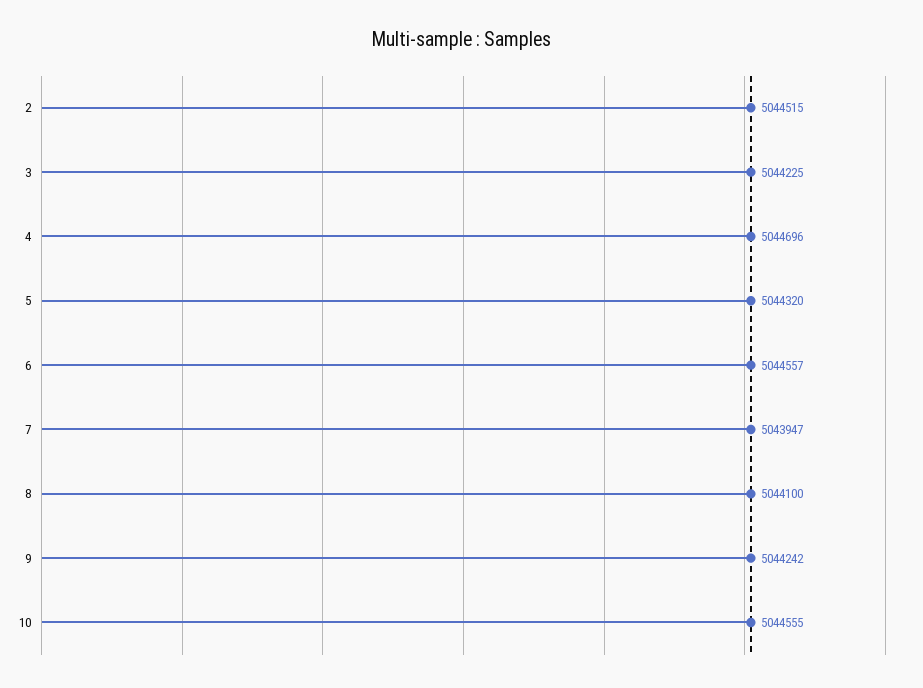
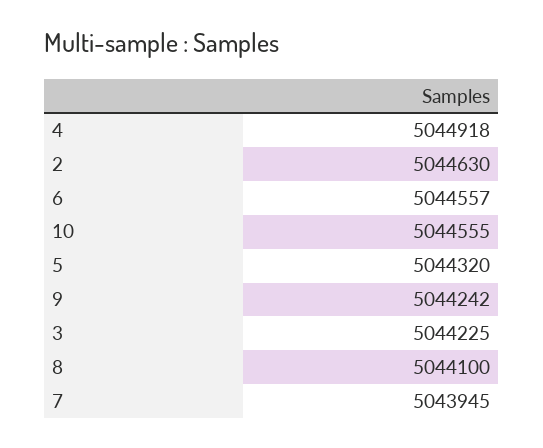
2: 5044515 -> 5044630
4: 5044696 -> 5044918
7: 5043947 -> 5043945

